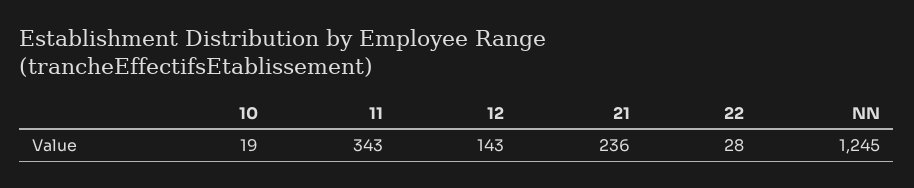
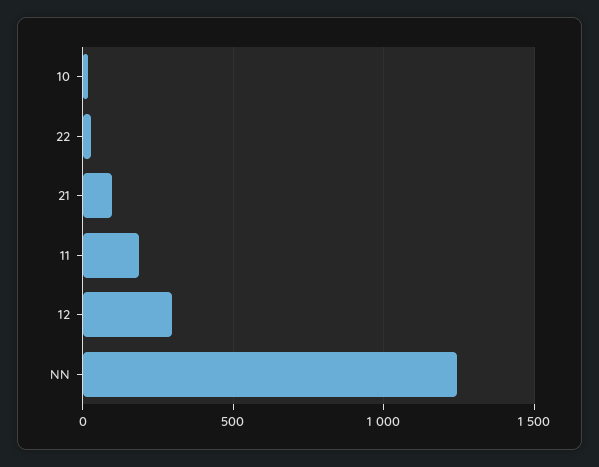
11: 343 -> 200
12: 143 -> 300
21: 236 -> 100

